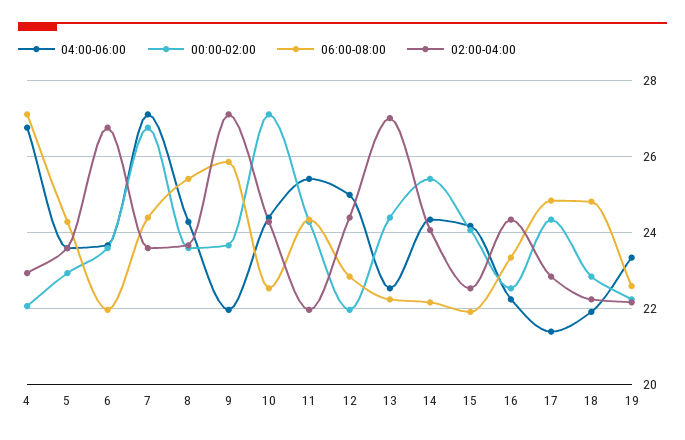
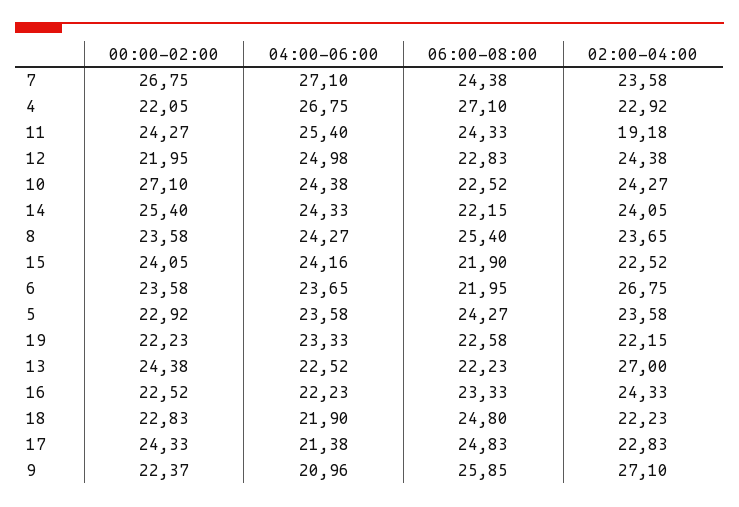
04:00-06:00, 9: 22 -> 20.96
00:00-02:00, 9: 23.6 -> 22.37
02:00-04:00, 11: 22 -> 19.18

